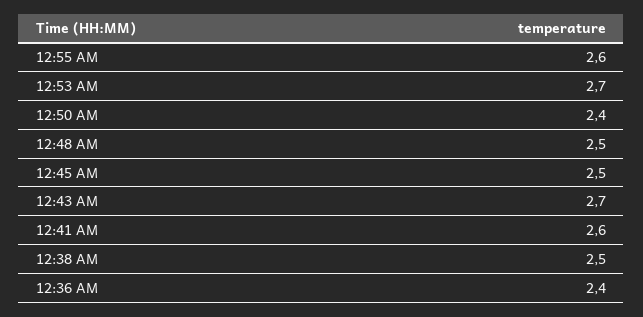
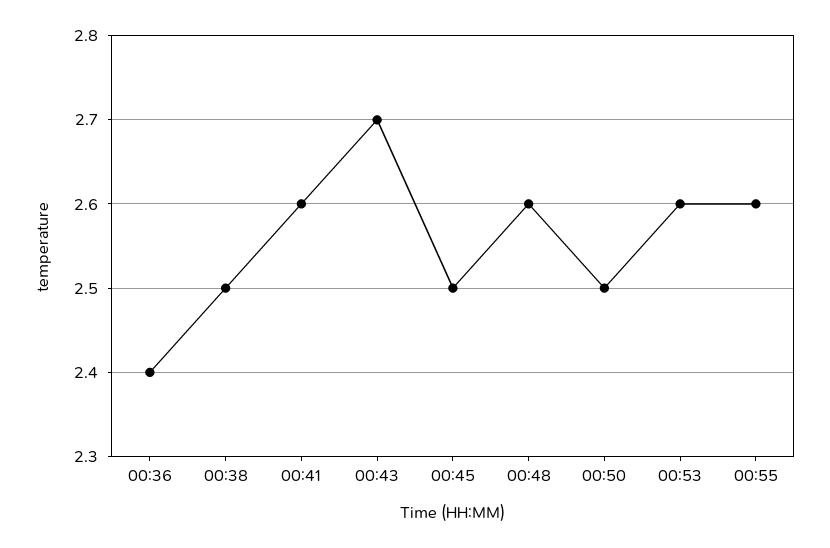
12:53 AM: 2.7 -> 2.6
12:50 AM: 2.4 -> 2.5
12:48 AM: 2.5 -> 2.6

